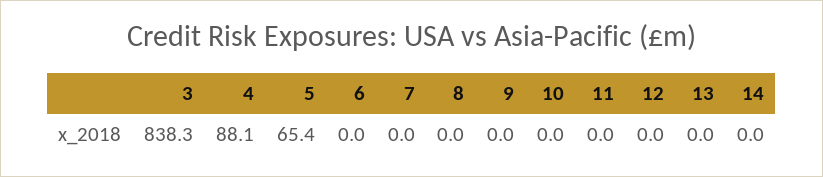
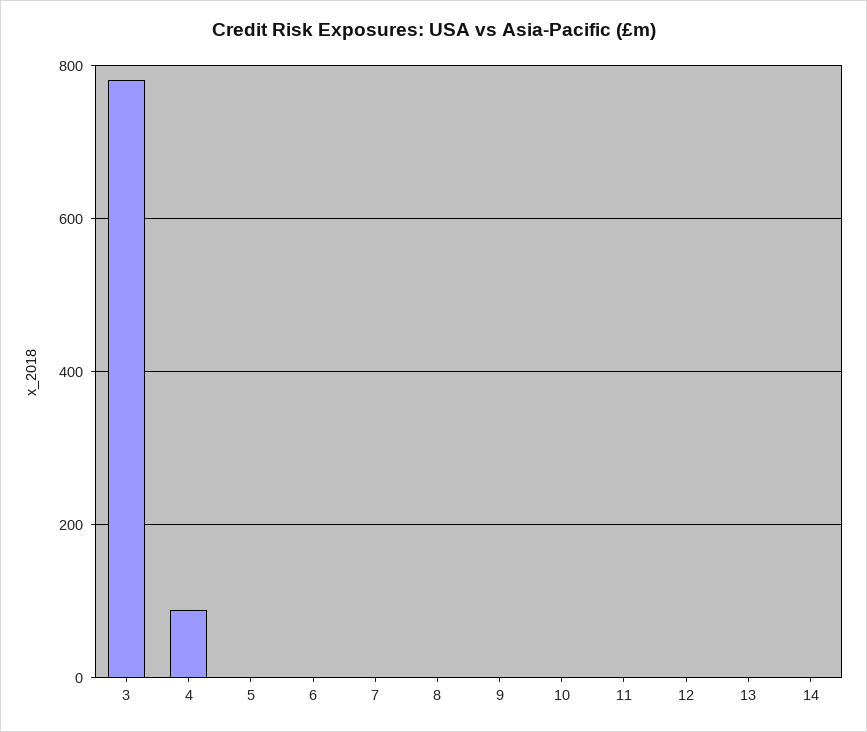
3: 838.3 -> 780
5: 65.4 -> 0

